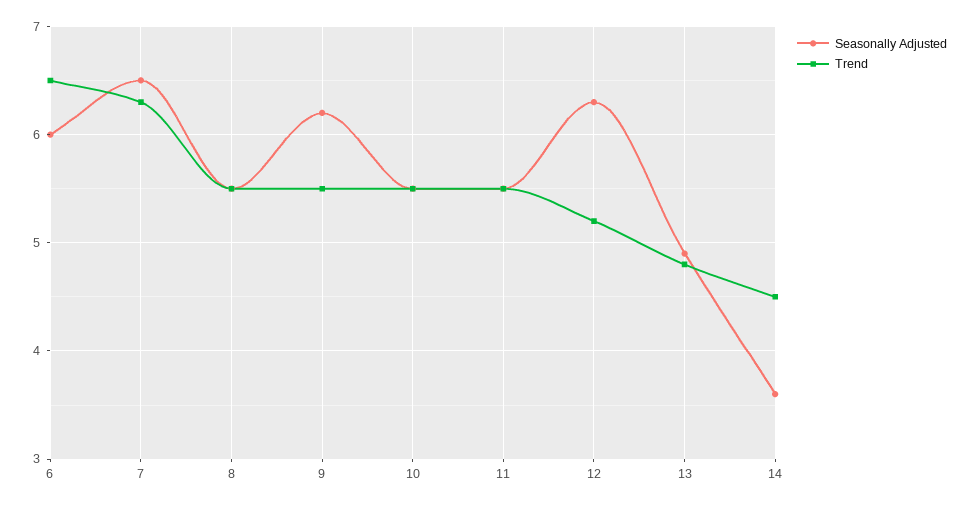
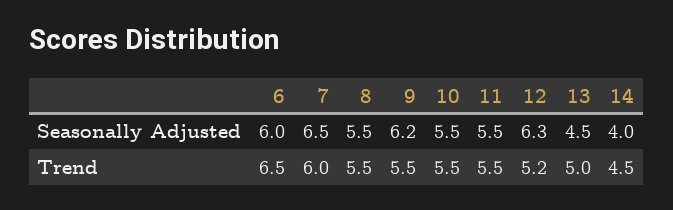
Trend, 7: 6.3 -> 6
Seasonally Adjusted, 13: 4.9 -> 4.5
Trend, 13: 4.8 -> 5
Seasonally Adjusted, 14: 3.6 -> 4

